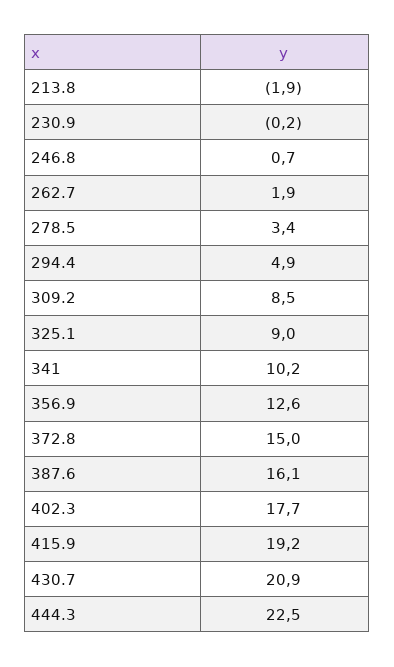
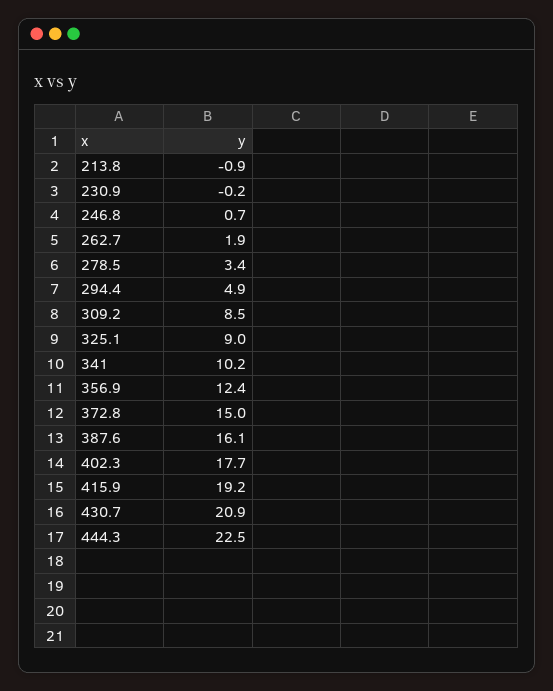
213.8: -1.9 -> -0.9
356.9: 12.6 -> 12.4

